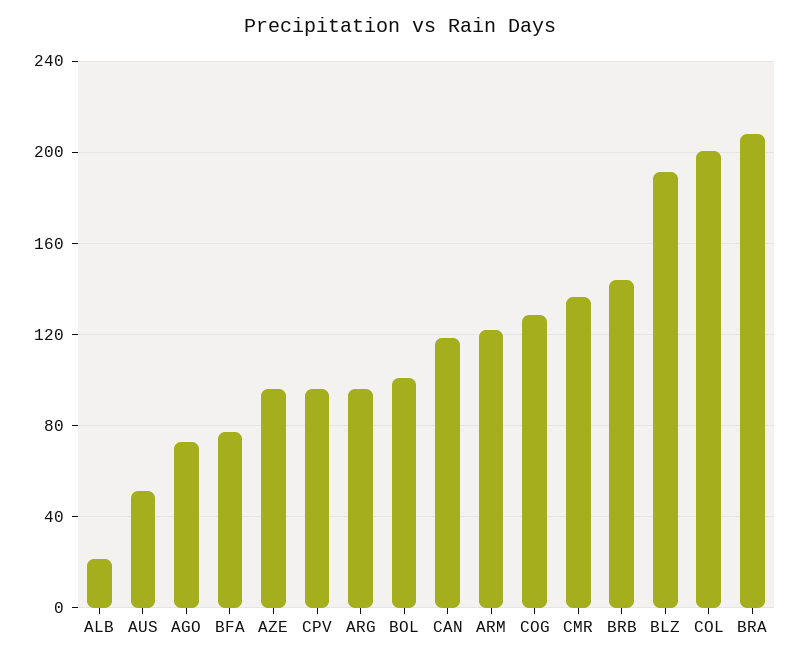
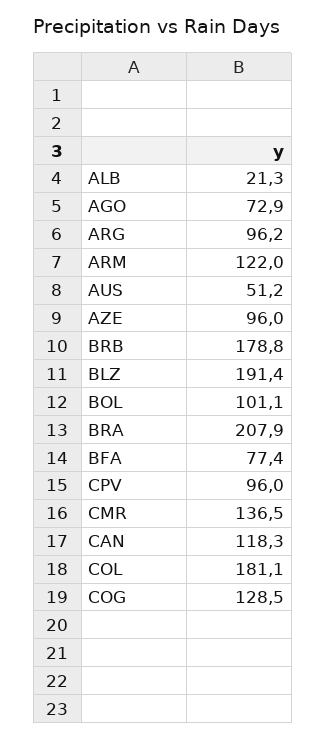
BRB: 145 -> 178.8
COL: 200 -> 181.1

